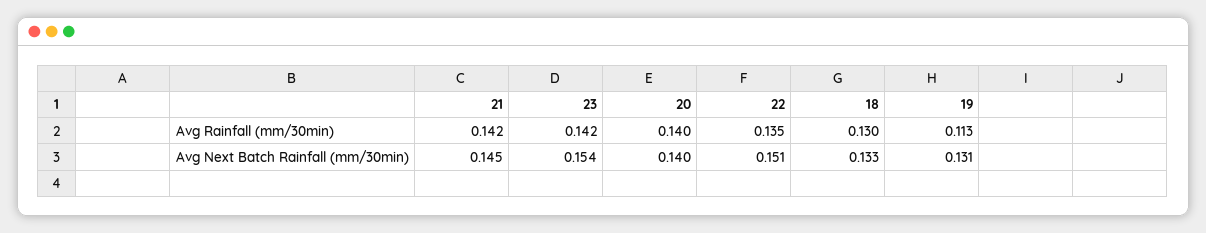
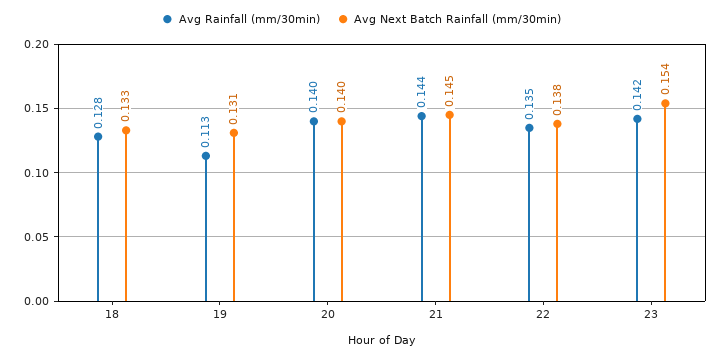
Avg Rainfall (mm/30min), 21: 0.142 -> 0.144
Avg Rainfall (mm/30min), 18: 0.13 -> 0.128
Avg Next Batch Rainfall (mm/30min), 22: 0.151 -> 0.138

